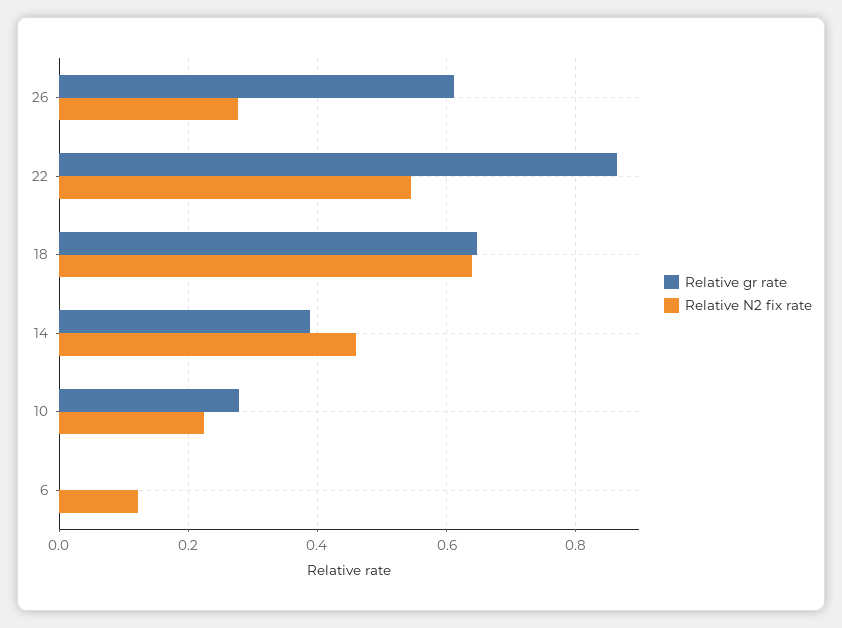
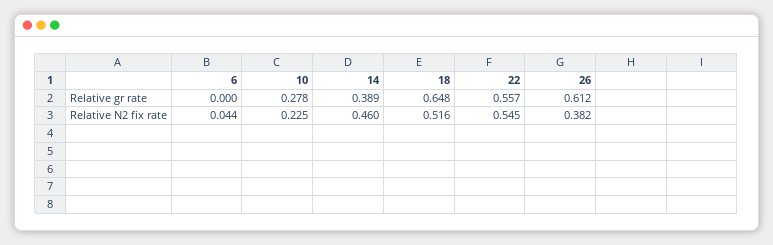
Relative N2 fix rate, 26: 0.28 -> 0.382
Relative gr rate, 22: 0.86 -> 0.557
Relative N2 fix rate, 18: 0.64 -> 0.516
Relative N2 fix rate, 6: 0.12 -> 0.044

